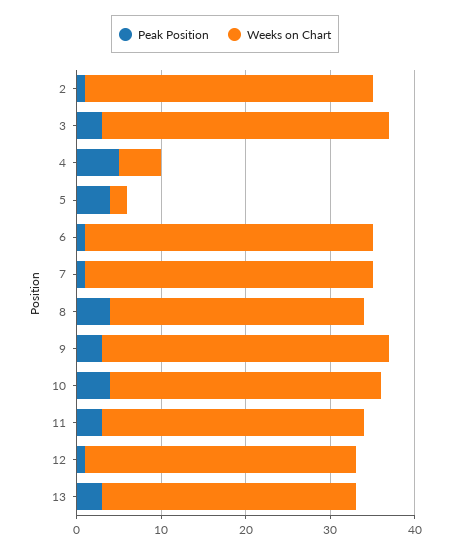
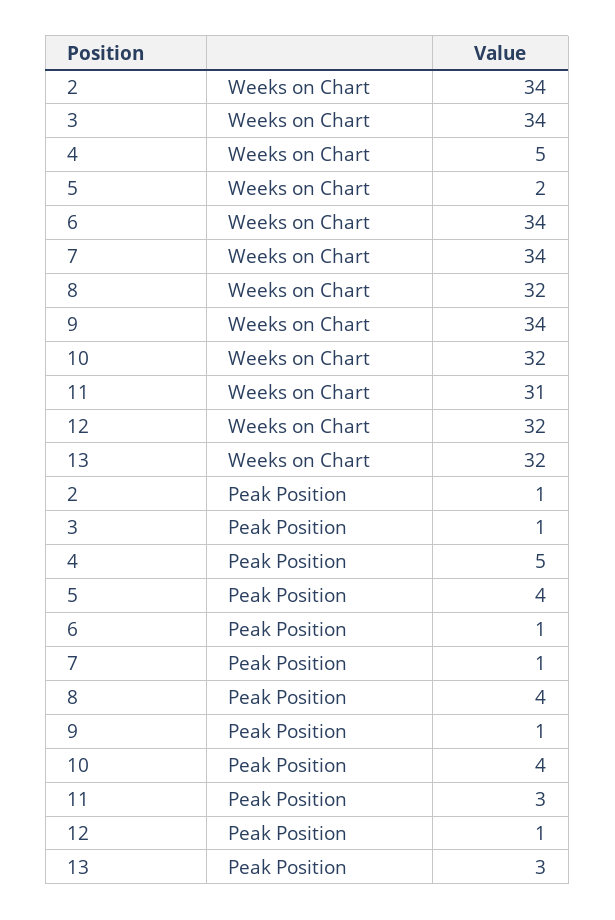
Peak Position, 3: 3 -> 1
Weeks on Chart, 8: 30 -> 32
Peak Position, 9: 3 -> 1
Weeks on Chart, 13: 30 -> 32

